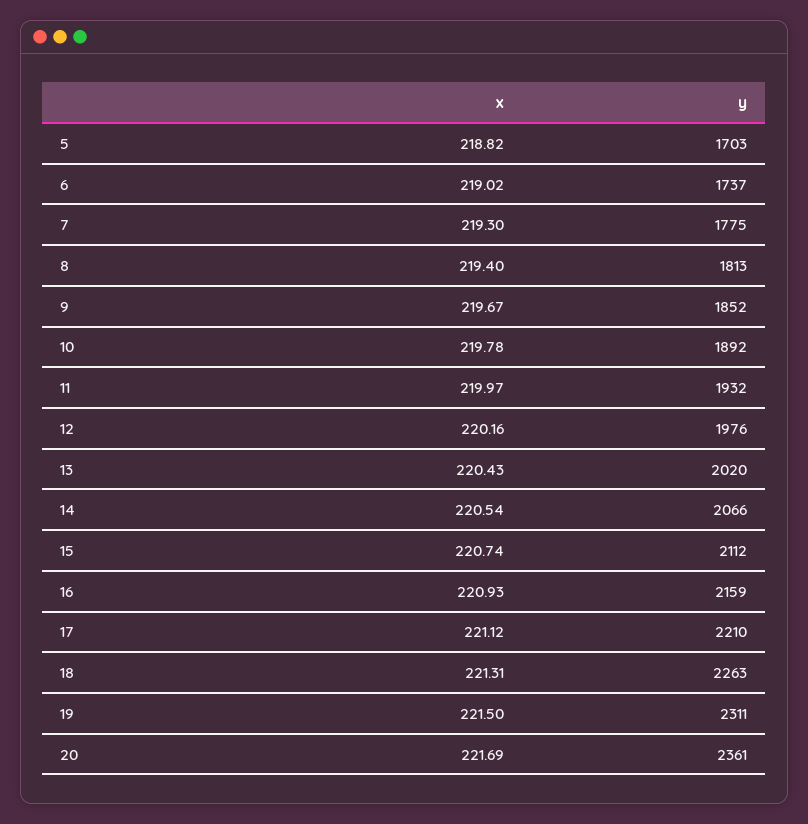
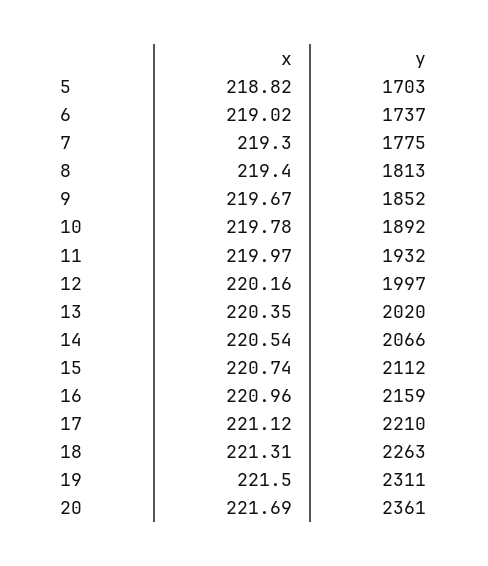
y, 12: 1976 -> 1997
x, 13: 220.43 -> 220.35
x, 16: 220.93 -> 220.96

